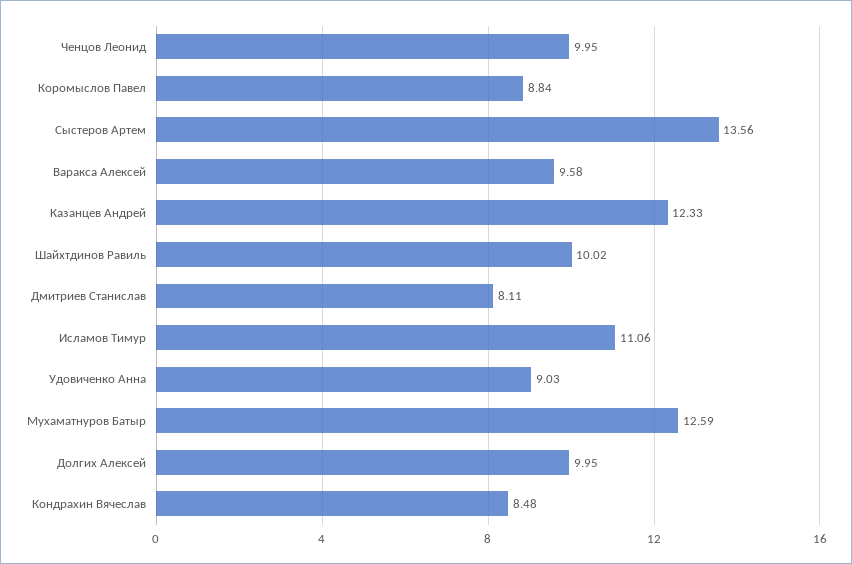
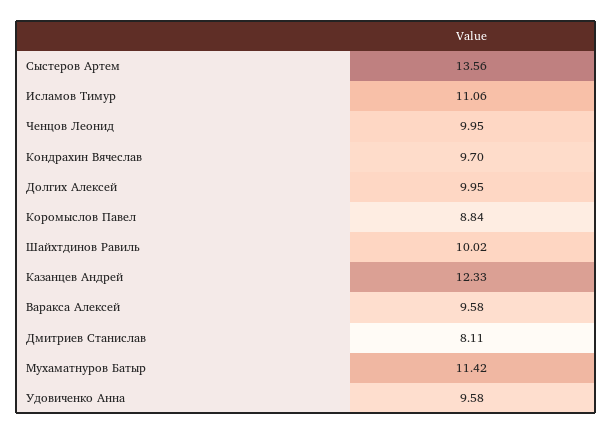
Удовиченко Анна: 9.03 -> 9.58
Мухаматнуров Батыр: 12.59 -> 11.42
Кондрахин Вячеслав: 8.48 -> 9.7

